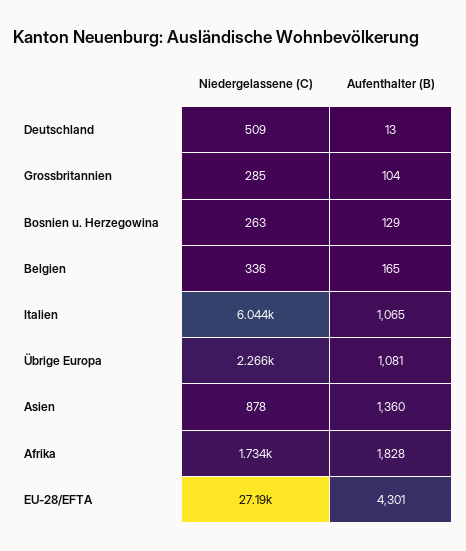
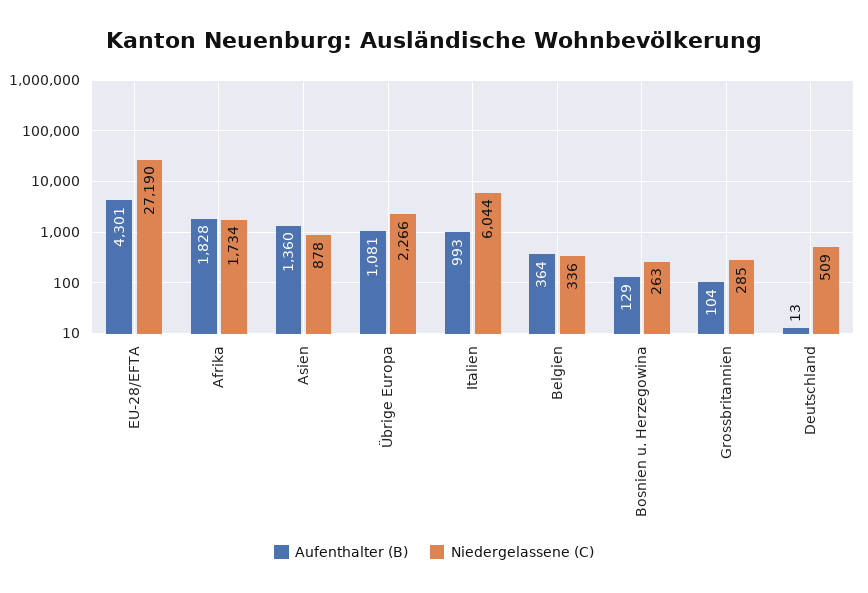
Aufenthalter (B), Belgien: 165 -> 364
Aufenthalter (B), Italien: 1065 -> 993

